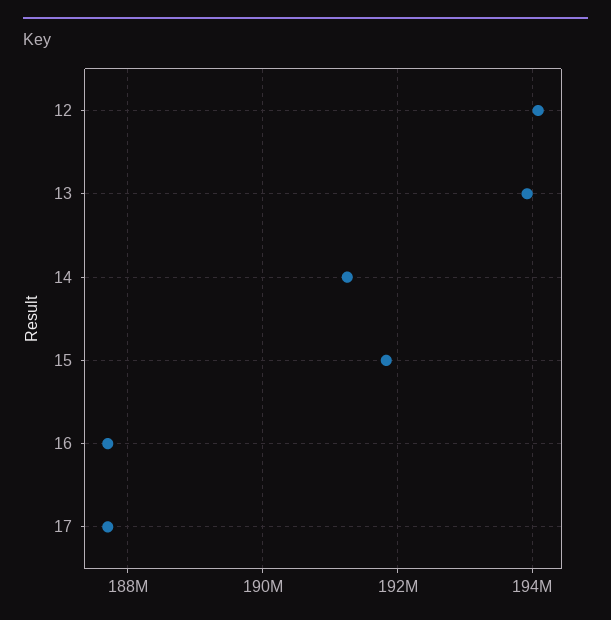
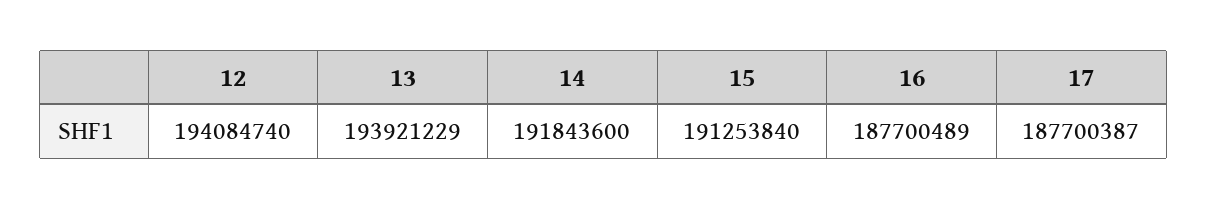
14: 191200000 -> 191843600
15: 191800000 -> 191253840

